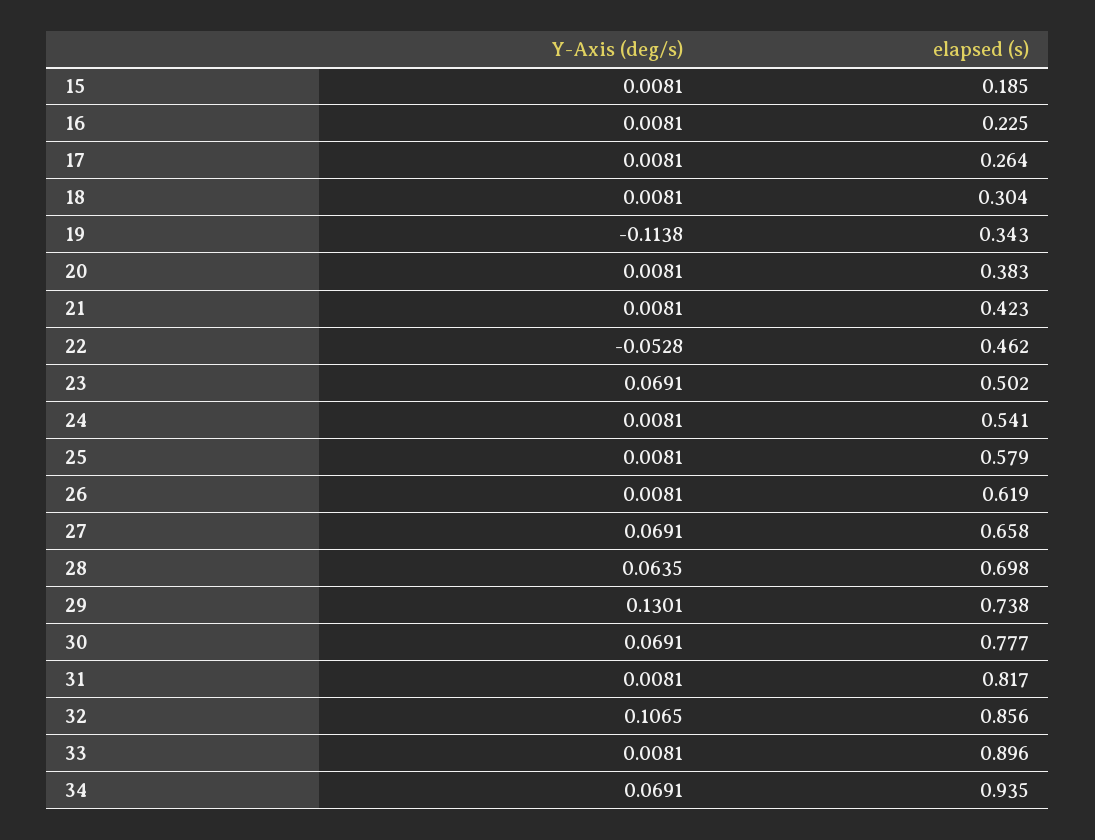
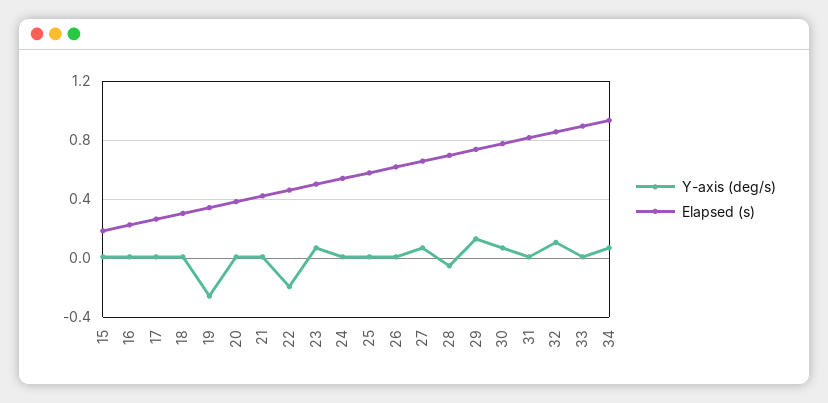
Y-Axis (deg/s), 19: -0.1138 -> -0.25
Y-Axis (deg/s), 22: -0.0528 -> -0.2
Y-Axis (deg/s), 28: 0.0635 -> -0.05

